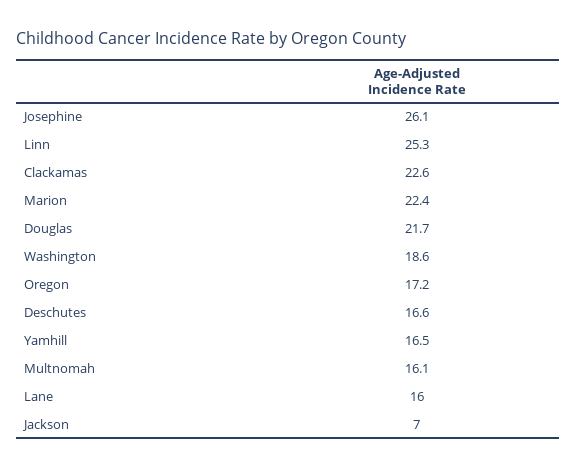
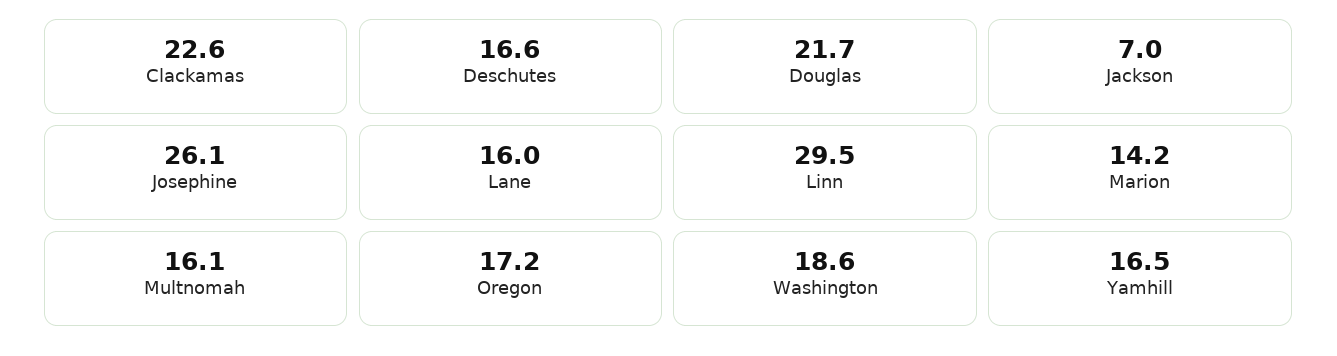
Linn: 25.3 -> 29.5
Marion: 22.4 -> 14.2

